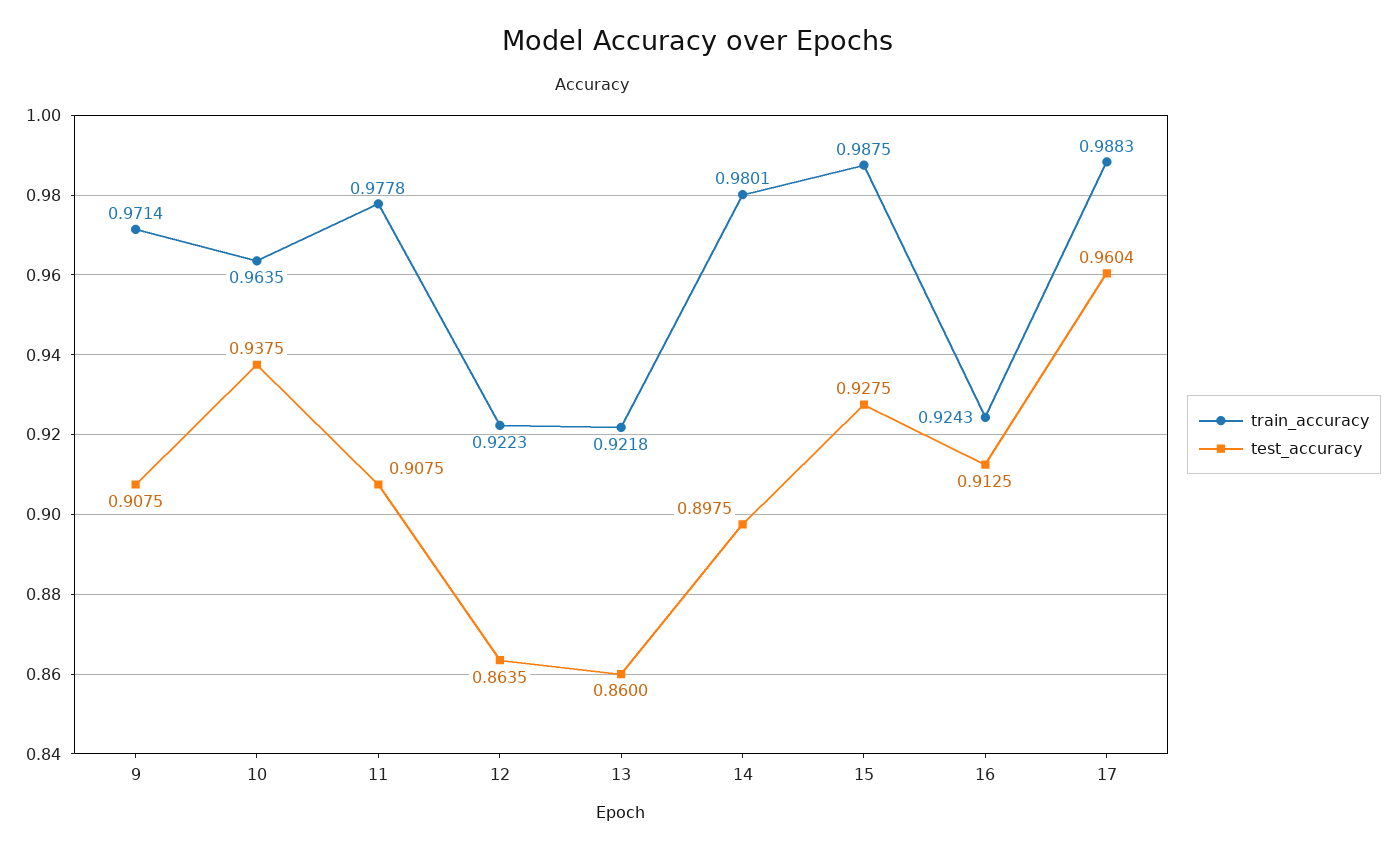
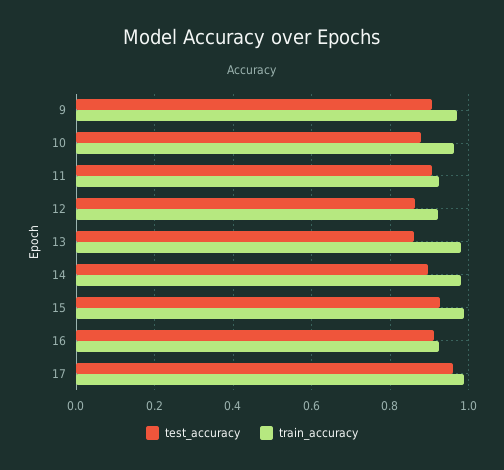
test_accuracy, 10: 0.9375 -> 0.88
train_accuracy, 11: 0.9778 -> 0.92
train_accuracy, 13: 0.9218 -> 0.98

